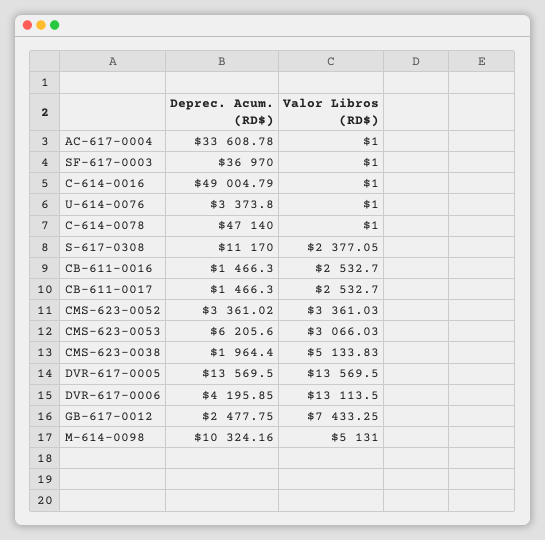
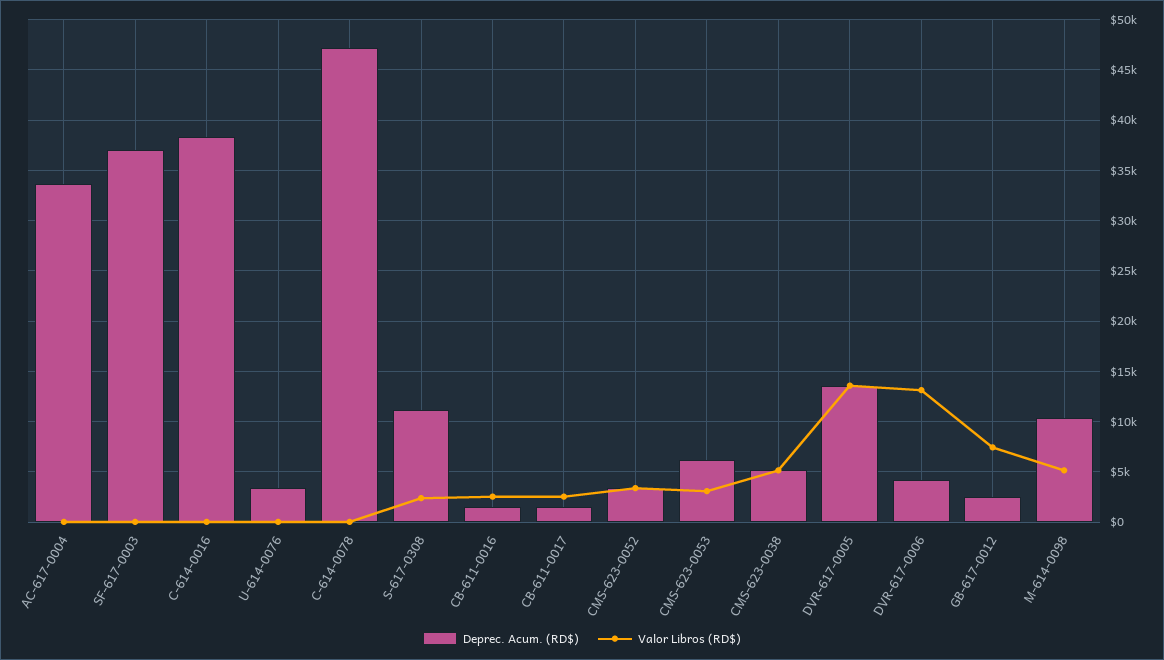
Deprec. Acum. (RD$), C-614-0016: 49004.79 -> 38000
Deprec. Acum. (RD$), CMS-623-0038: 1964.4 -> 5000

